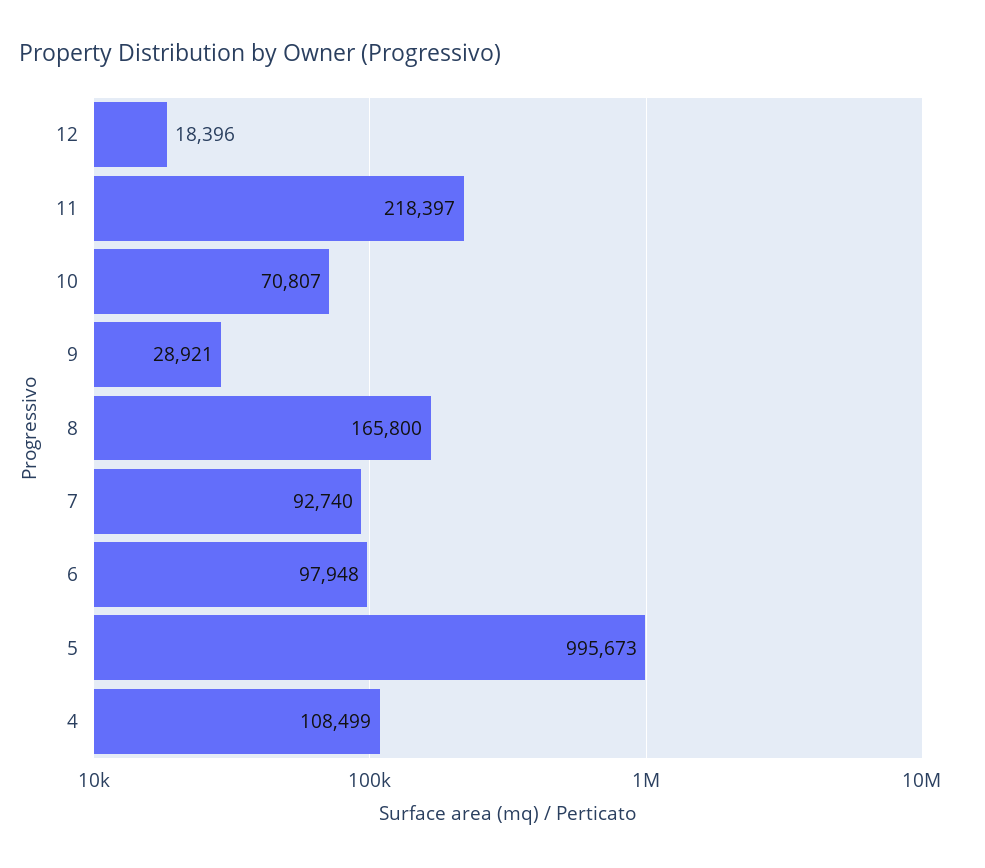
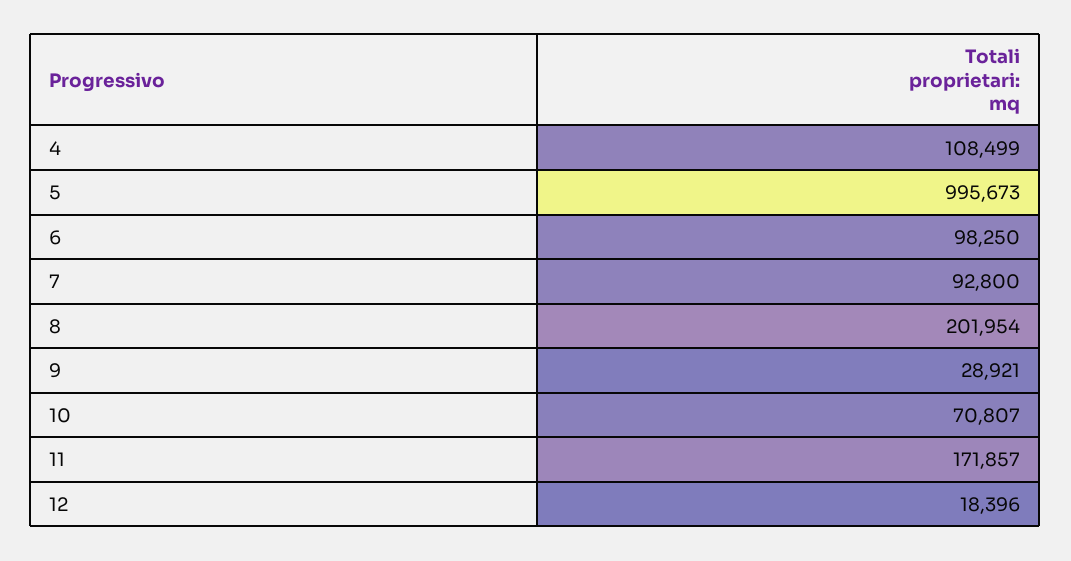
11: 218397 -> 171857
8: 165800 -> 201954
7: 92740 -> 92800
6: 97948 -> 98250

